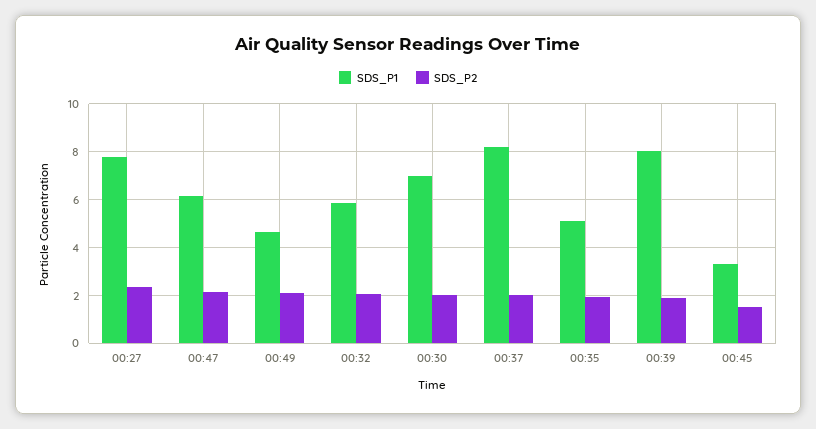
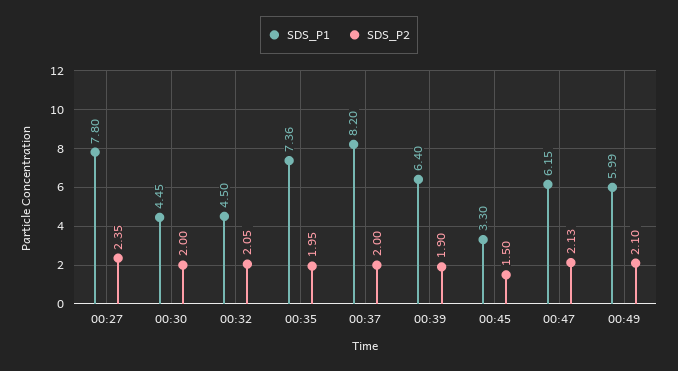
SDS_P1, 00:49: 4.5 -> 5.99
SDS_P1, 00:32: 6 -> 4.5
SDS_P1, 00:30: 7 -> 4.45
SDS_P1, 00:35: 5 -> 7.36
SDS_P1, 00:39: 8 -> 6.4

